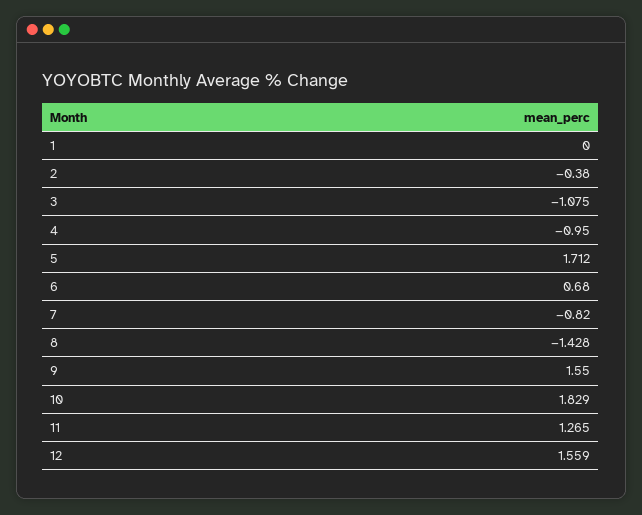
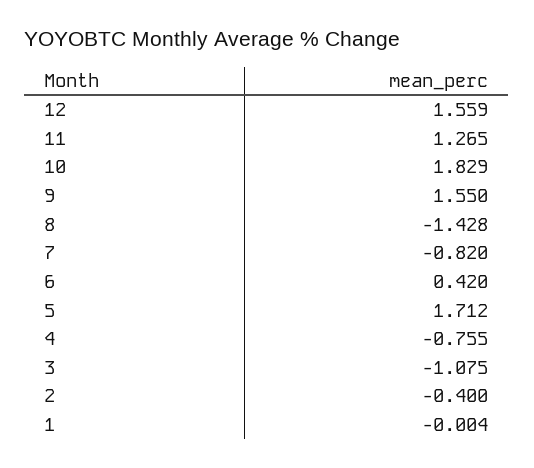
1: 0 -> -0.004
2: -0.38 -> -0.4
4: -0.95 -> -0.755
6: 0.68 -> 0.42

